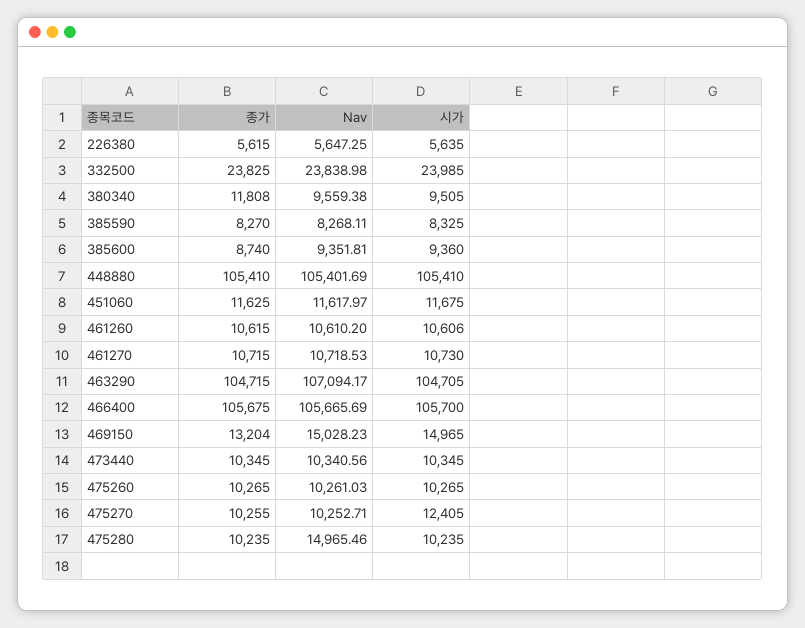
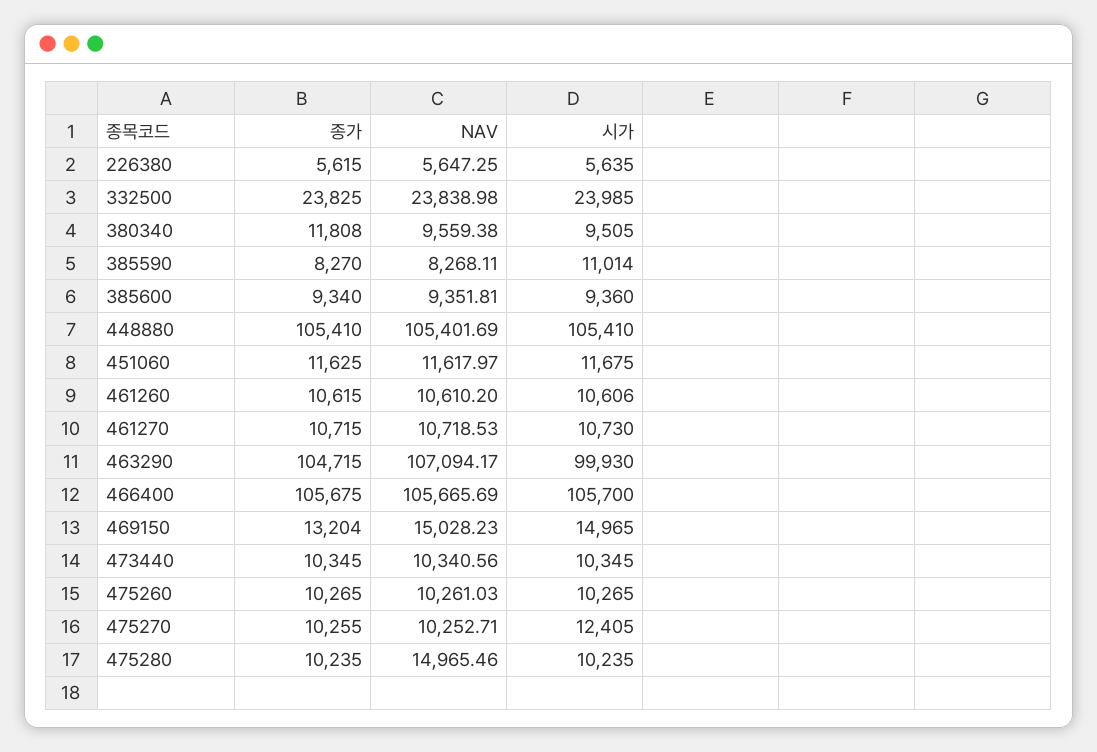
시가, 385590: 8325 -> 11014
종가, 385600: 8740 -> 9340
시가, 463290: 104705 -> 99930

